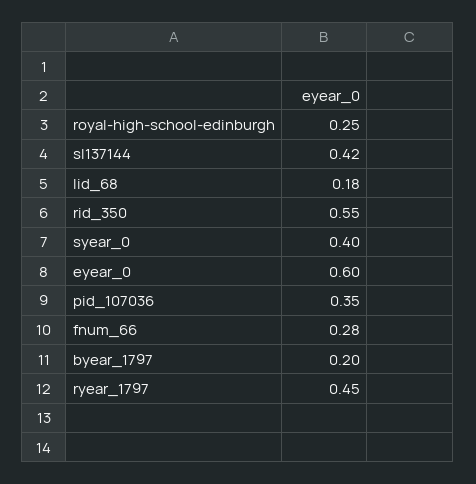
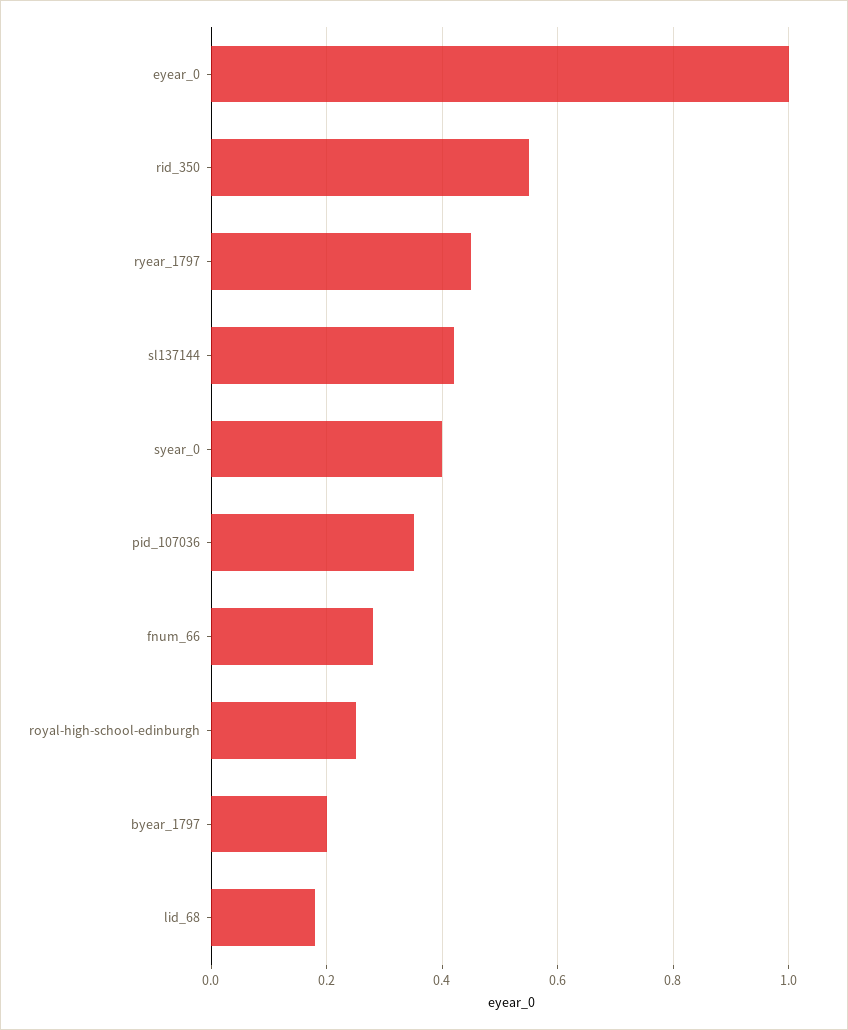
eyear_0: 0.6 -> 1

